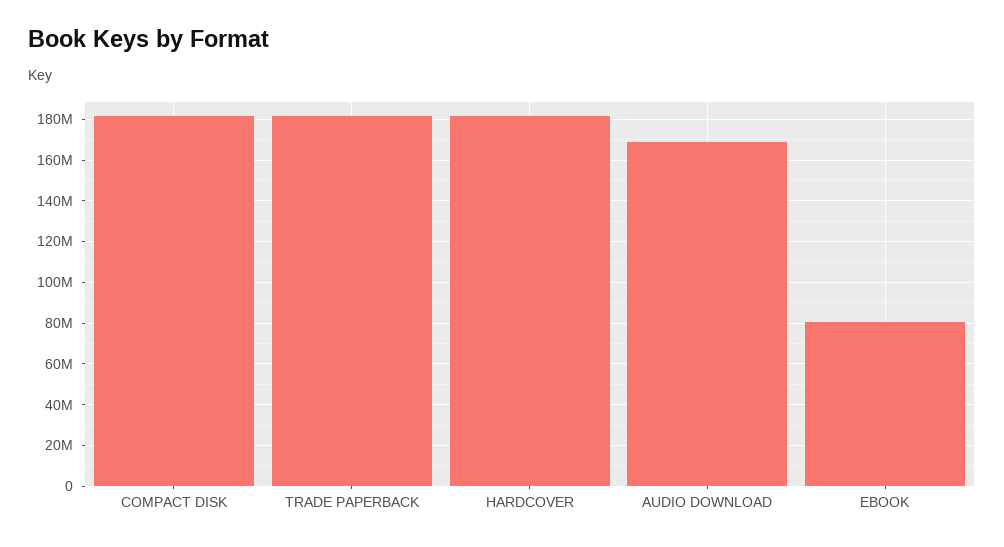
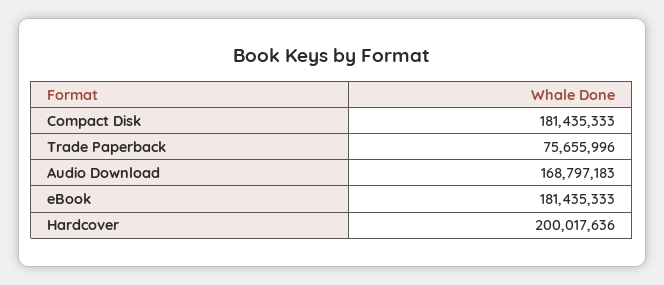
TRADE PAPERBACK: 180000000 -> 75655996
HARDCOVER: 180000000 -> 200017636
EBOOK: 80000000 -> 181435333

